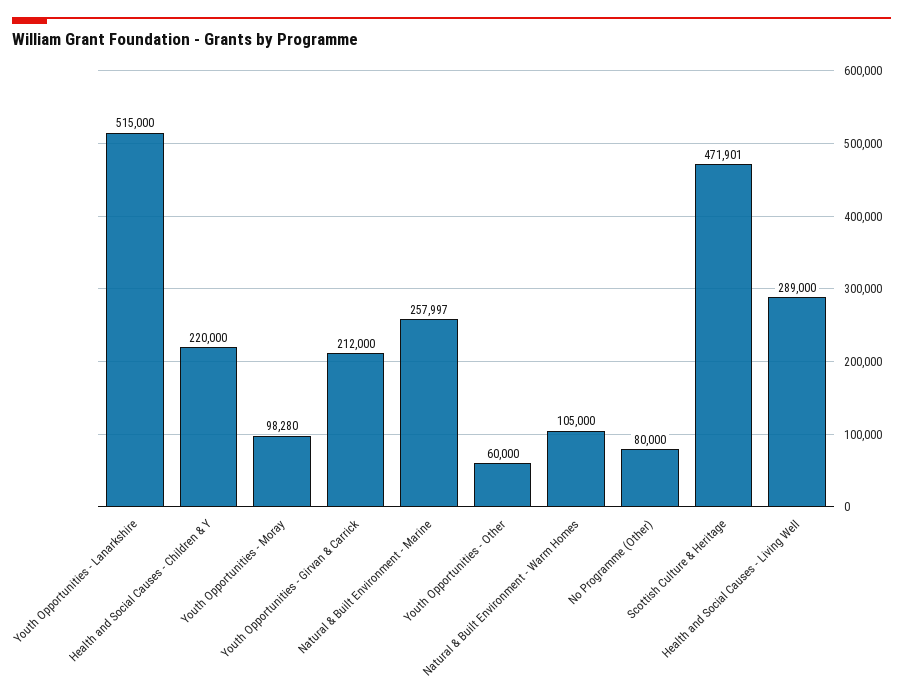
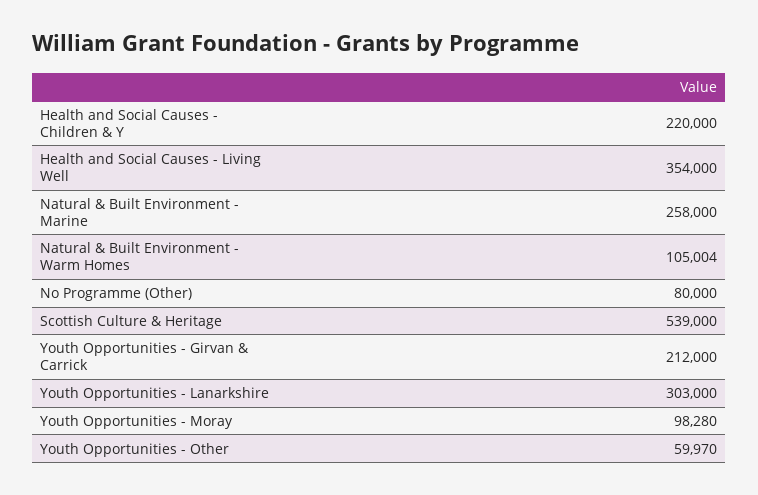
Youth Opportunities - Lanarkshire: 515000 -> 303000
Natural & Built Environment - Marine: 257997 -> 258000
Youth Opportunities - Other: 60000 -> 59970
Natural & Built Environment - Warm Homes: 105000 -> 105004
Scottish Culture & Heritage: 471901 -> 539000
Health and Social Causes - Living Well: 289000 -> 354000

